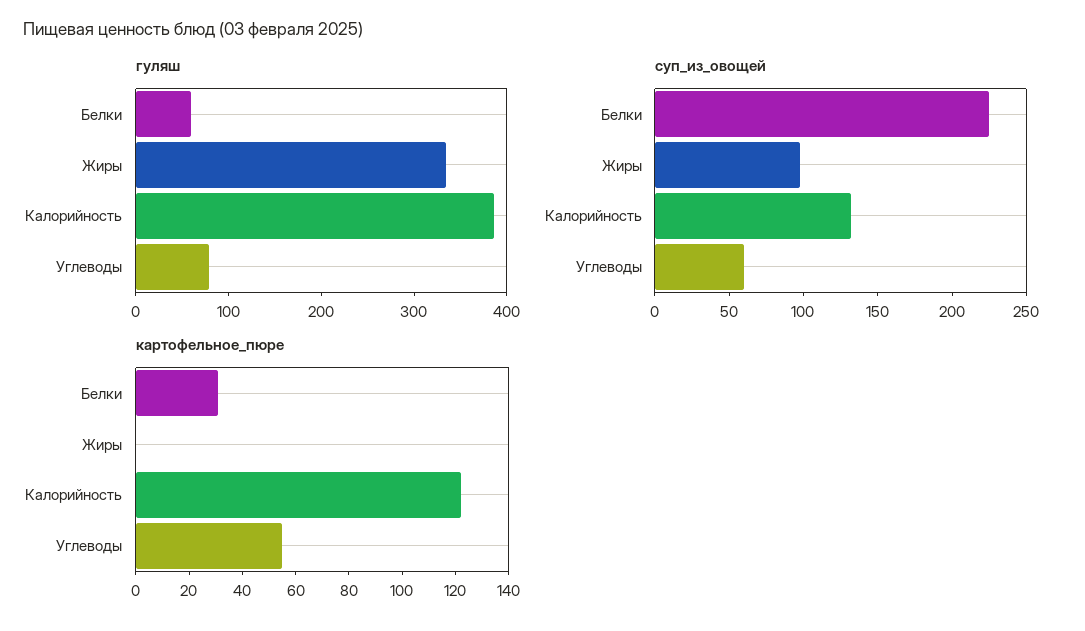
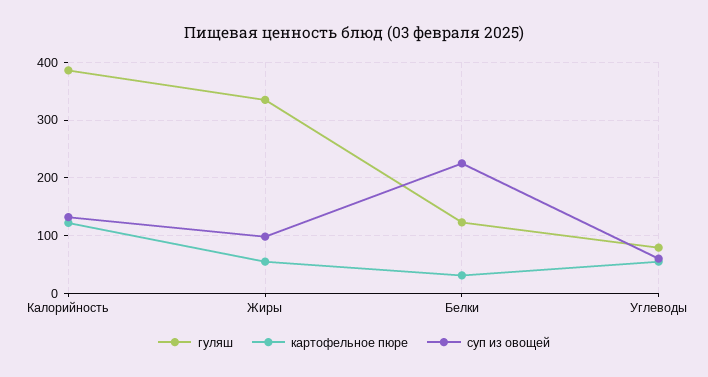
гуляш, Белки: 60 -> 120
картофельное_пюре, Жиры: 0 -> 60

